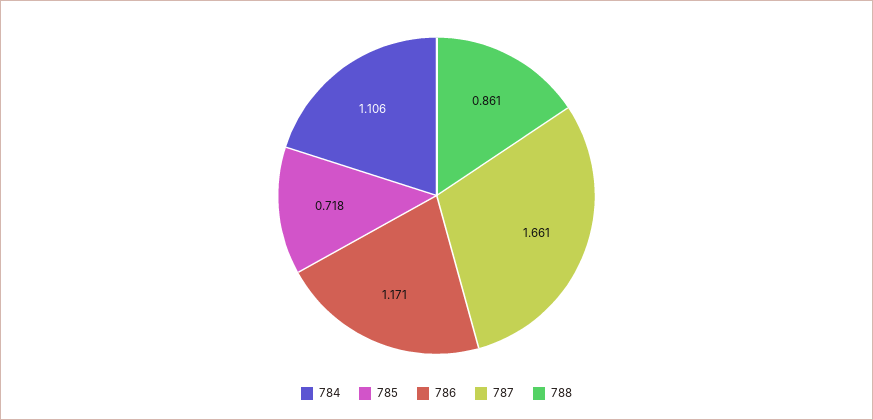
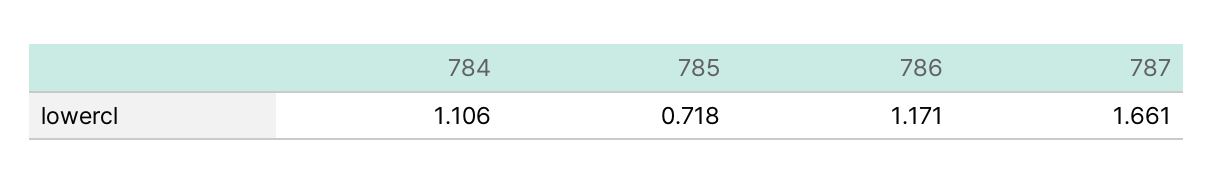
788: 0.861 -> none

